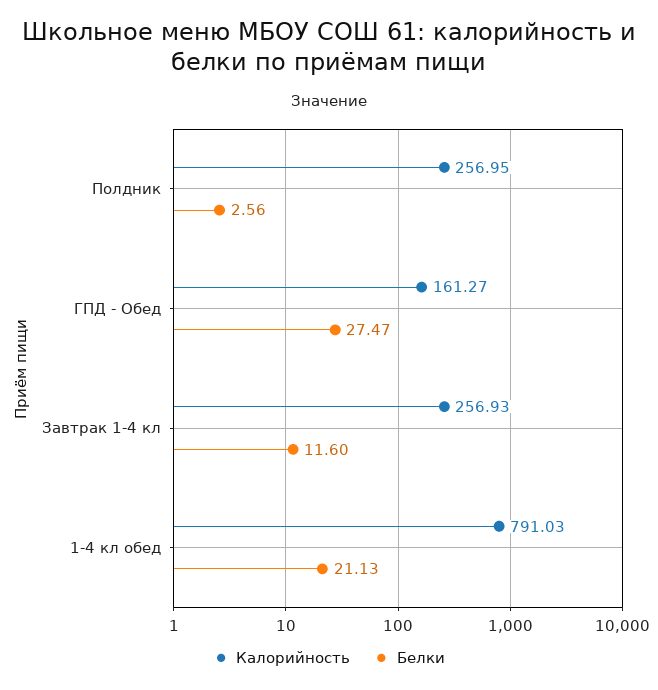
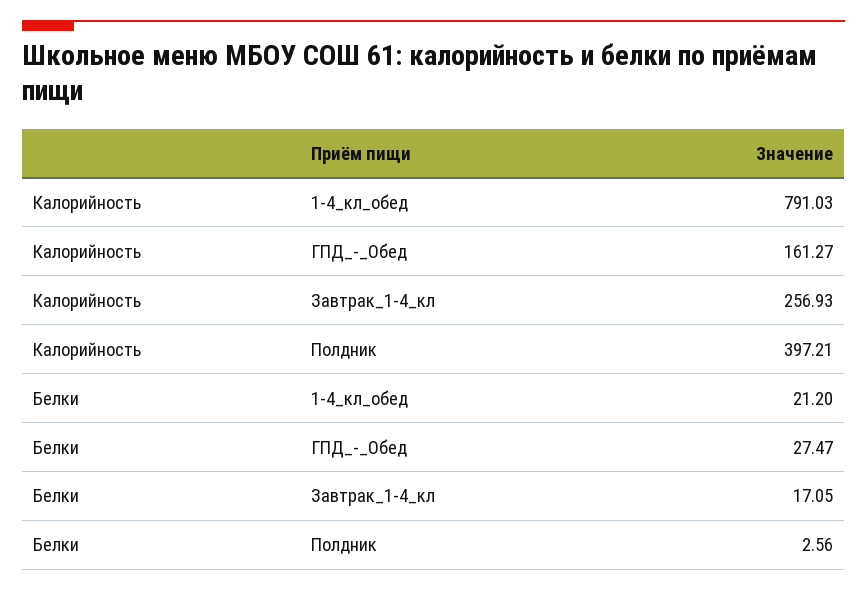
Калорийность, Полдник: 256.95 -> 397.21
Белки, Завтрак 1-4 кл: 11.6 -> 17.05
Белки, 1-4 кл обед: 21.13 -> 21.2

